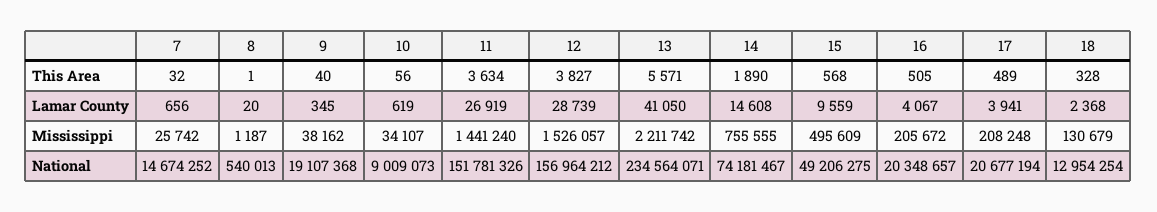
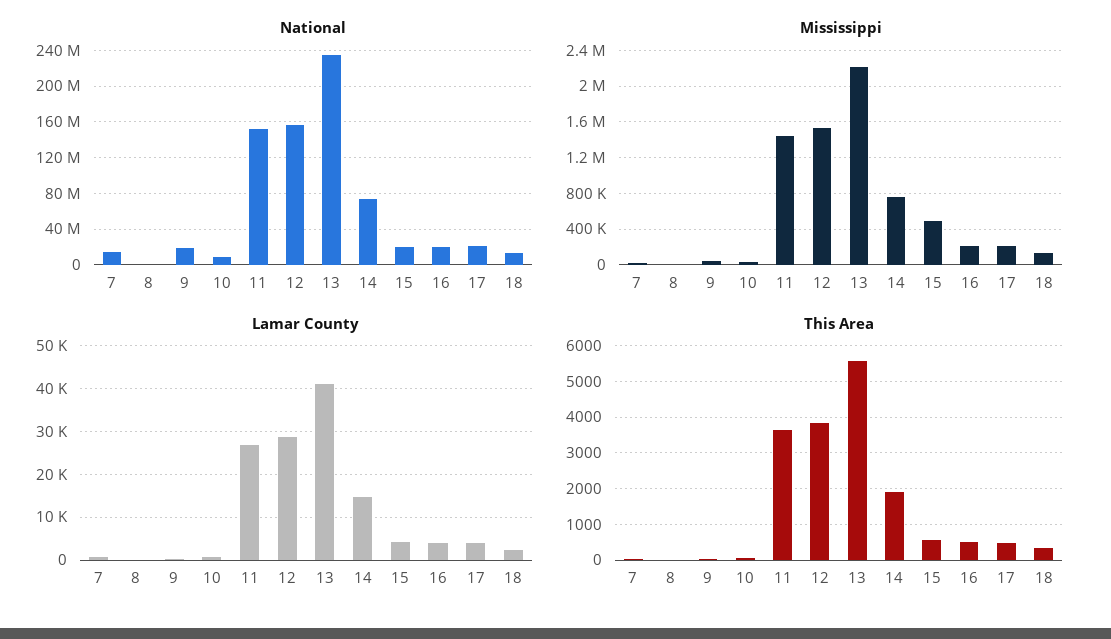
Lamar County, 15: 9559 -> 4000
National, 15: 49206275 -> 20000000

